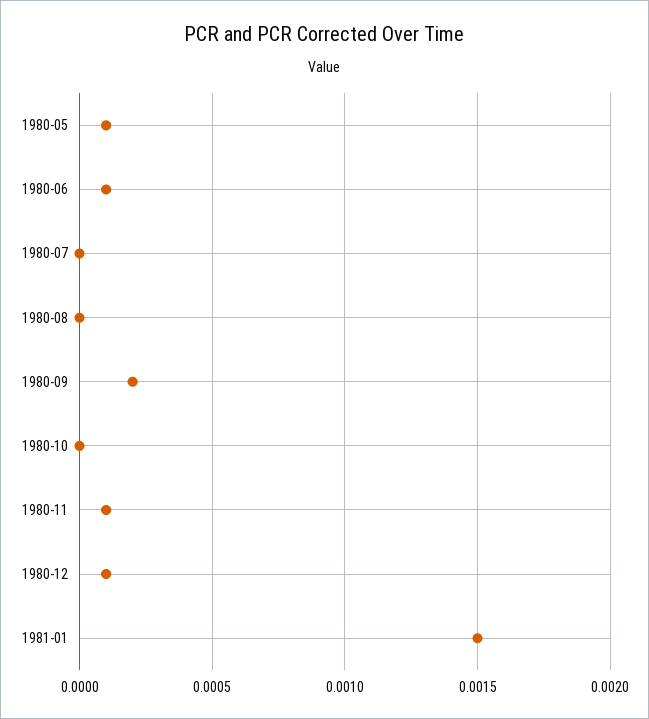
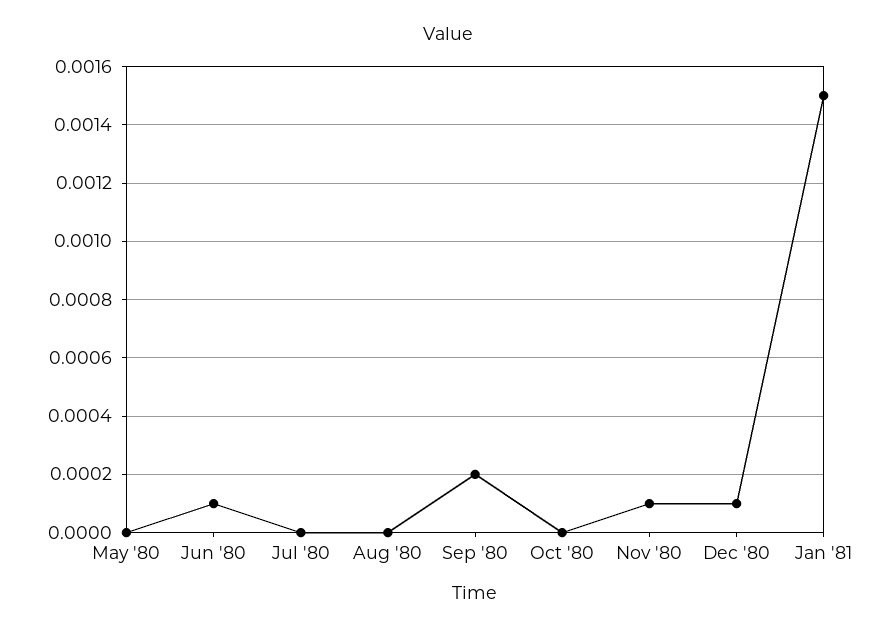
1980-05: 0.0001 -> 0

